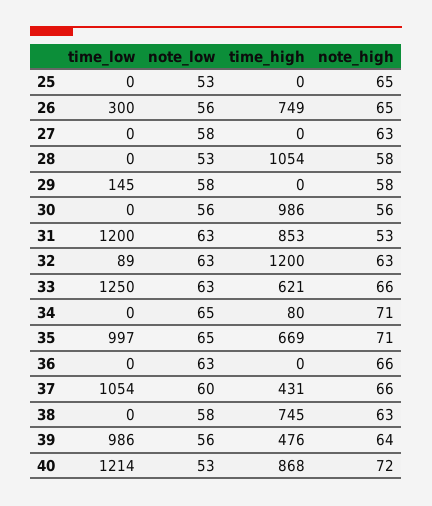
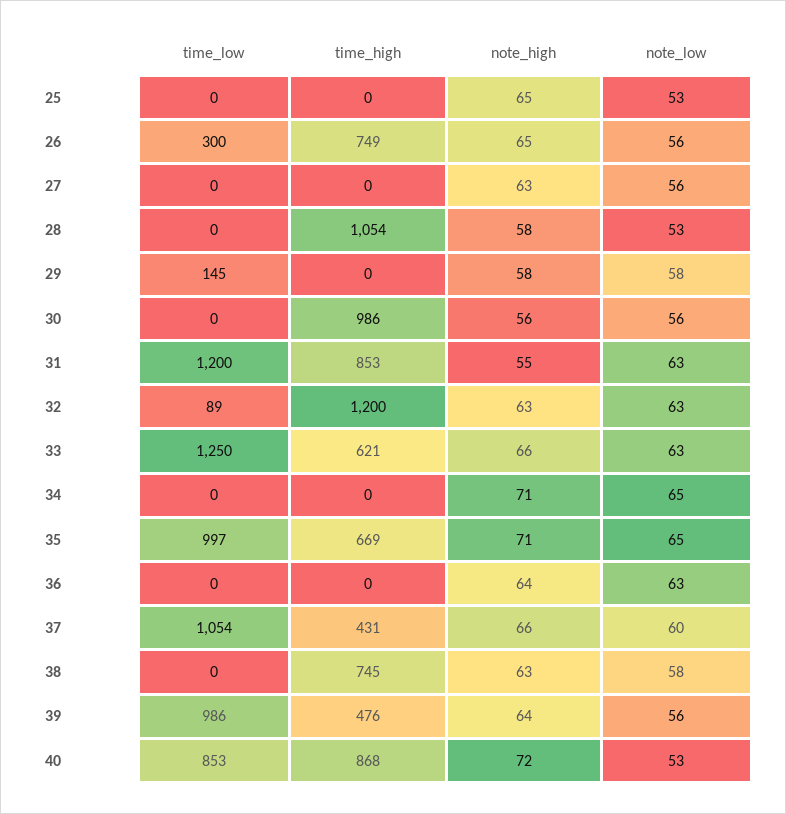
note_low, 27: 58 -> 56
note_high, 31: 53 -> 55
time_high, 34: 80 -> 0
note_high, 36: 66 -> 64
time_low, 40: 1214 -> 853

